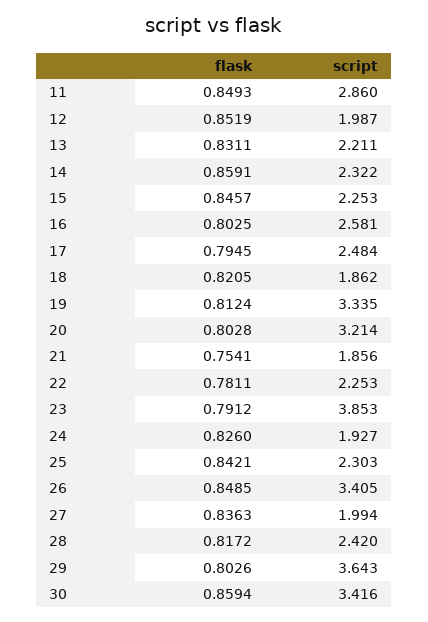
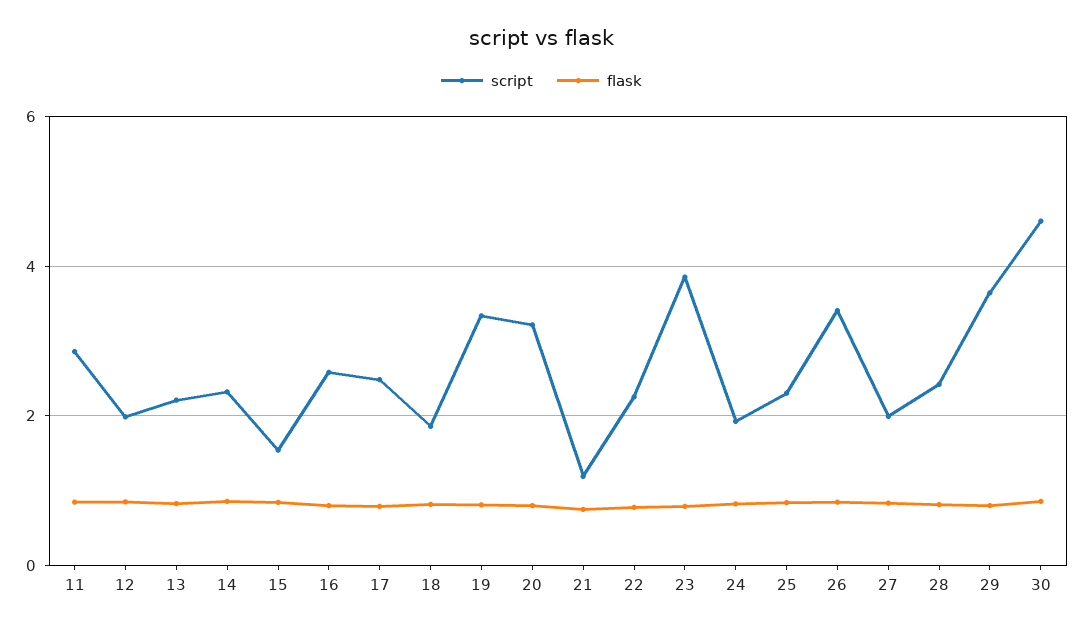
script, 15: 2.253 -> 1.6
script, 21: 1.856 -> 1.2
script, 30: 3.416 -> 4.6

